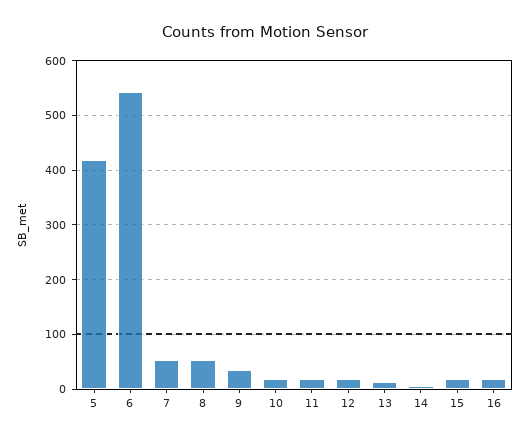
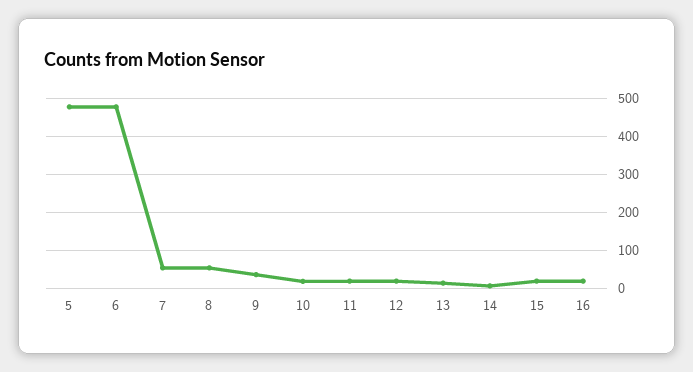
5: 420 -> 480
6: 540 -> 480

